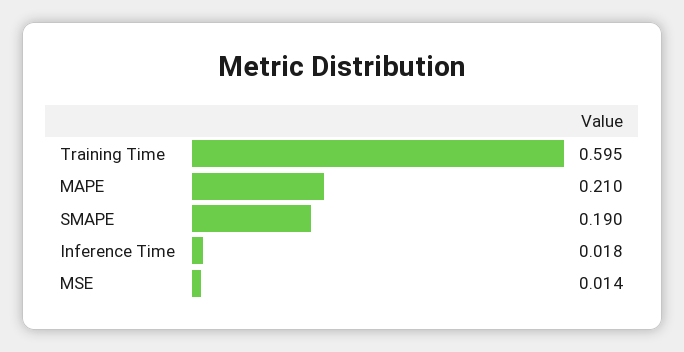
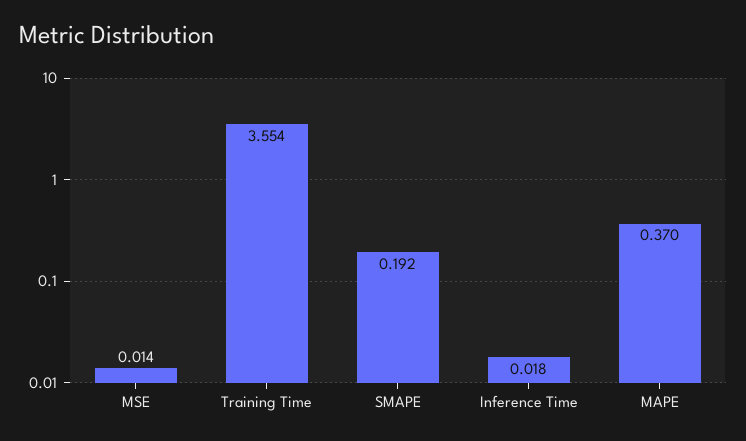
Training Time: 0.595 -> 3.554
MAPE: 0.21 -> 0.37
SMAPE: 0.19 -> 0.192

